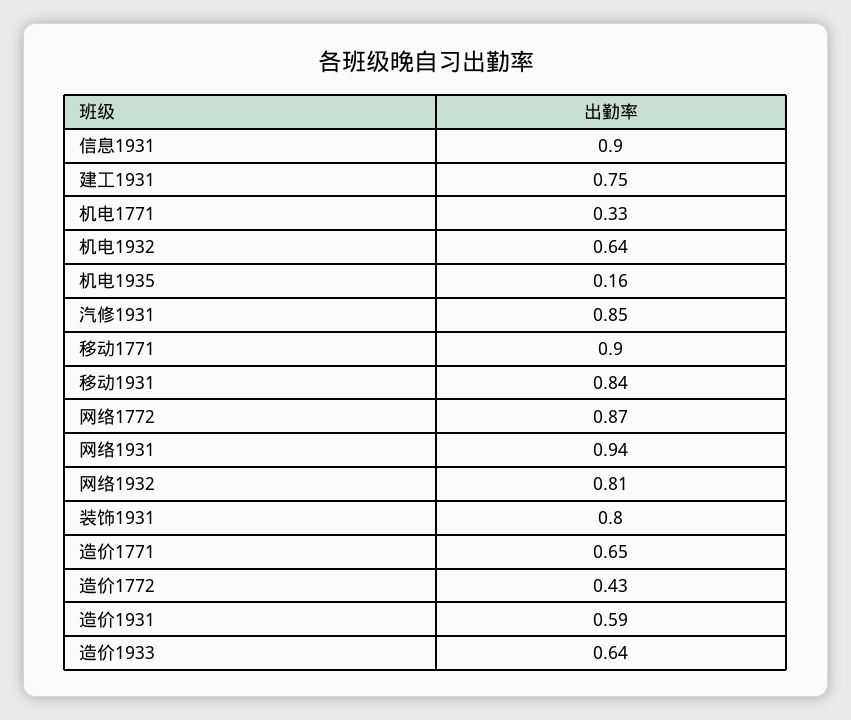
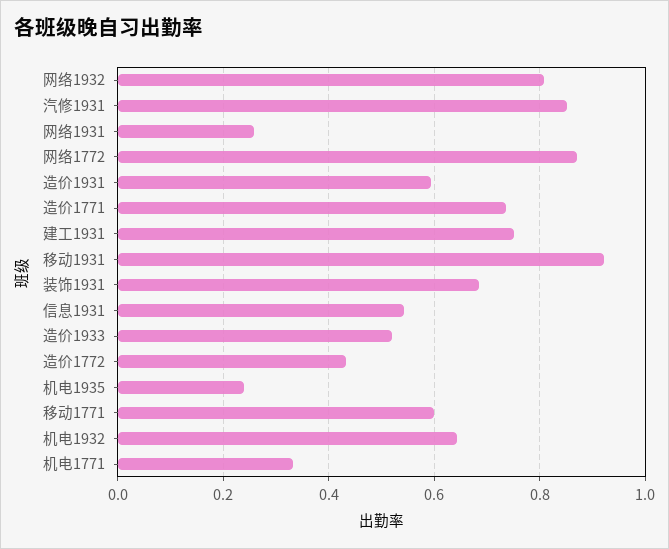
信息1931: 0.9 -> 0.54
机电1935: 0.16 -> 0.24
移动1771: 0.9 -> 0.6
移动1931: 0.84 -> 0.92
网络1931: 0.94 -> 0.26
装饰1931: 0.8 -> 0.68
造价1771: 0.65 -> 0.74
造价1933: 0.64 -> 0.52

